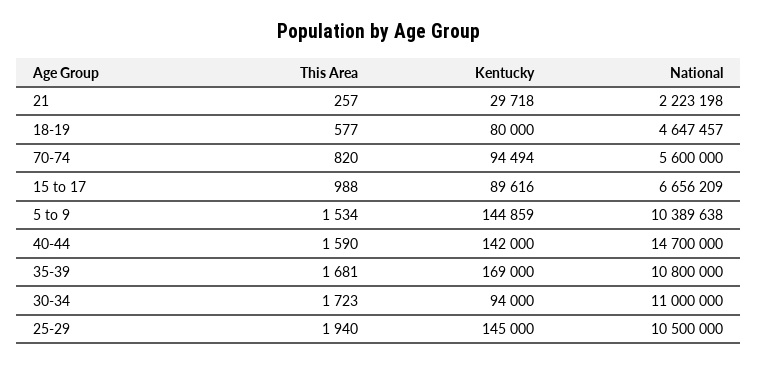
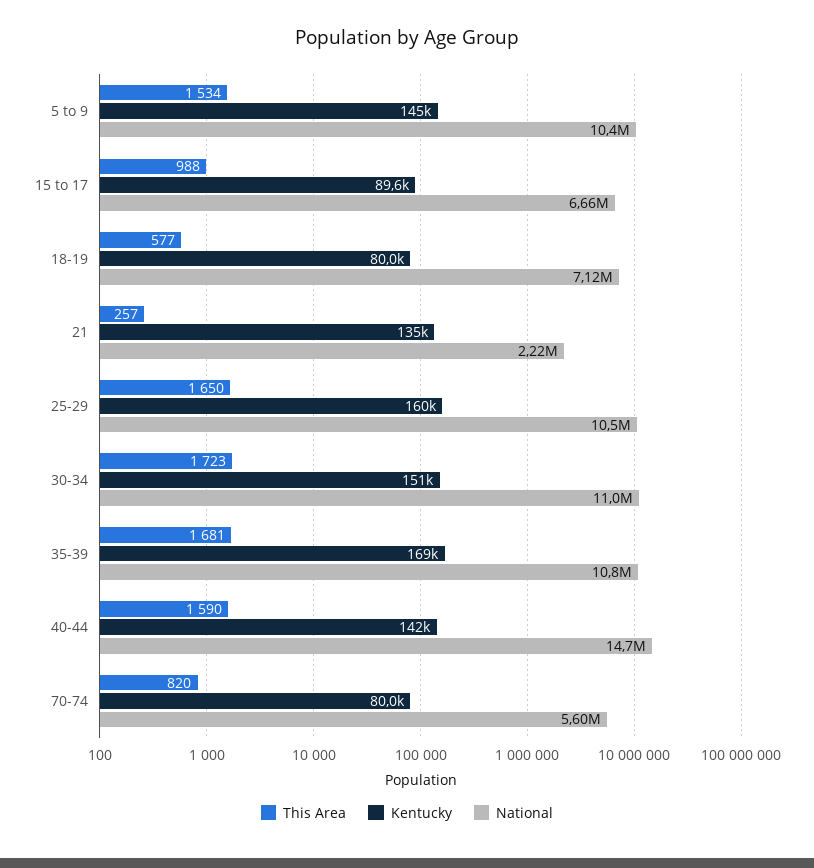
Kentucky, 21: 29718 -> 135000
National, 18-19: 4647457 -> 7120000
Kentucky, 70-74: 94494 -> 80000
Kentucky, 30-34: 94000 -> 151000
This Area, 25-29: 1940 -> 1650
Kentucky, 25-29: 145000 -> 160000

